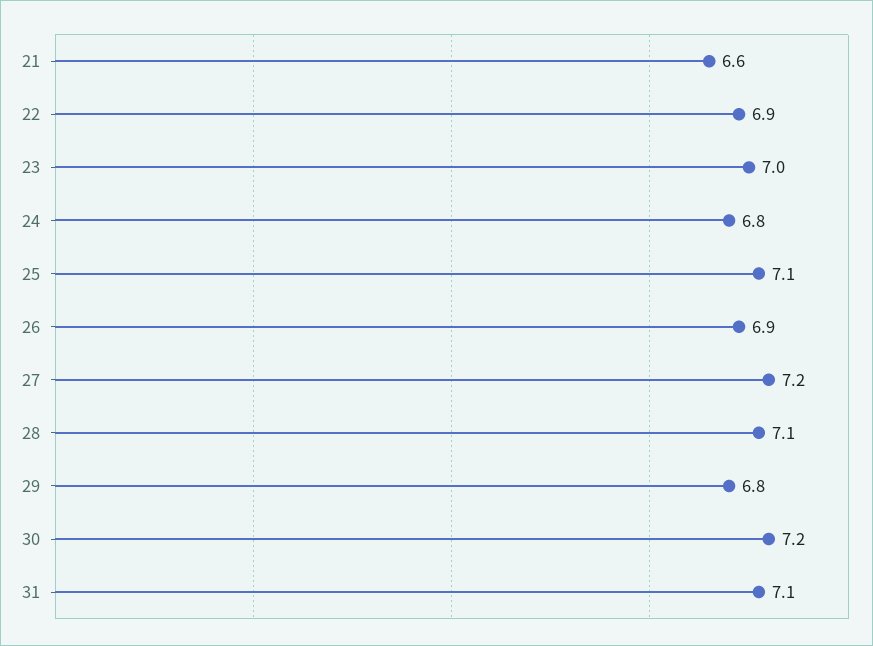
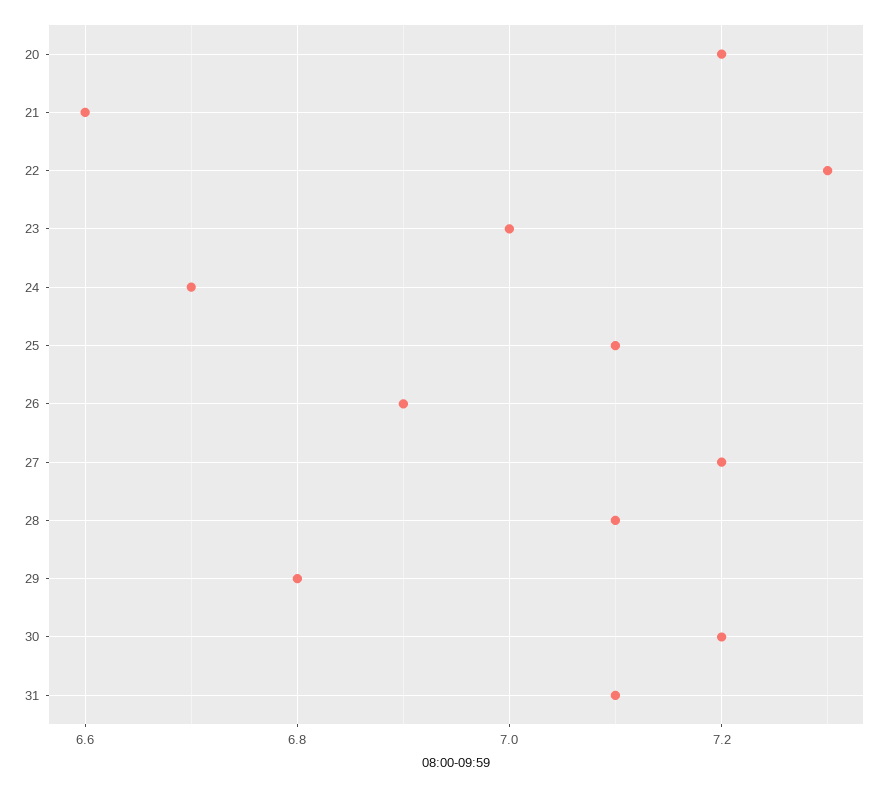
22: 6.9 -> 7.3
24: 6.8 -> 6.7
20: none -> 7.2

